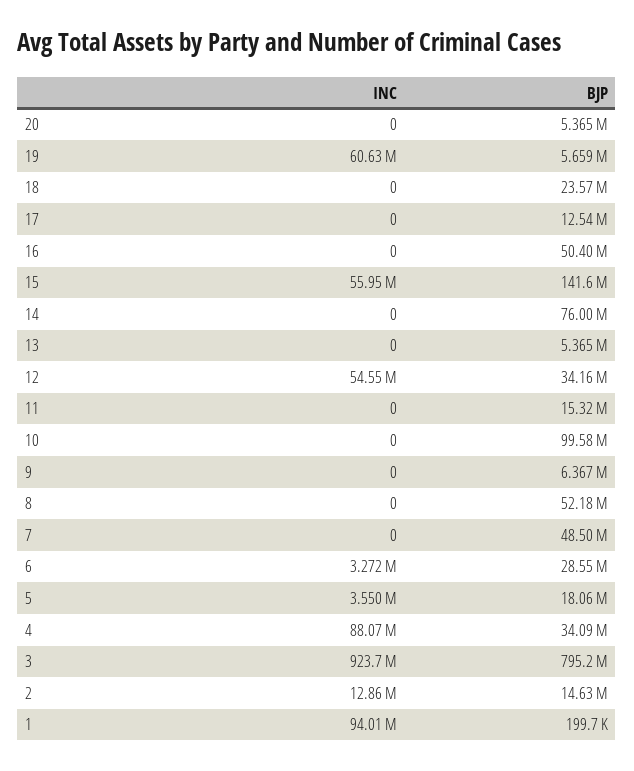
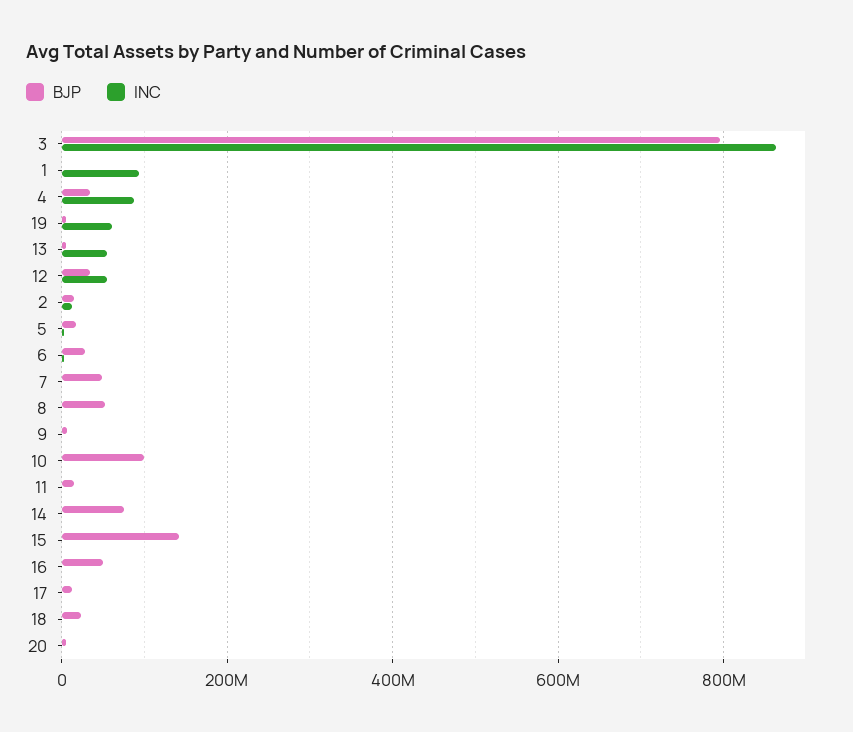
INC, 15: 55950000 -> 0
INC, 13: 0 -> 60000000
INC, 3: 923700000 -> 860000000

